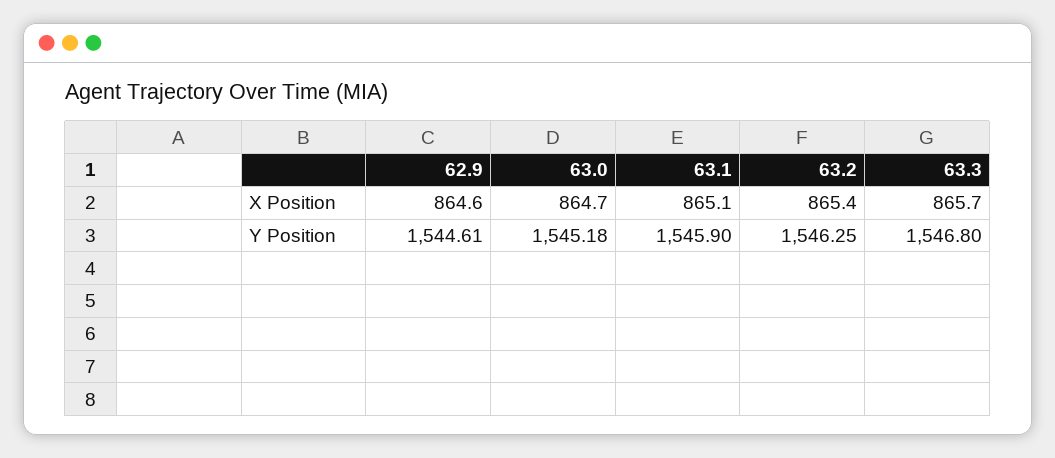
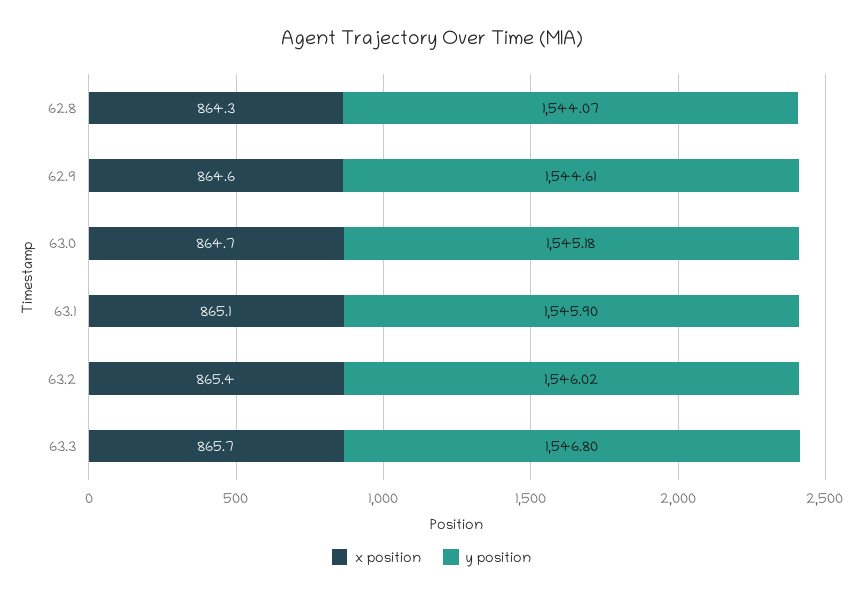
Y Position, 63.2: 1546.25 -> 1546.02
X Position, 62.8: none -> 864.3
Y Position, 62.8: none -> 1544.07

